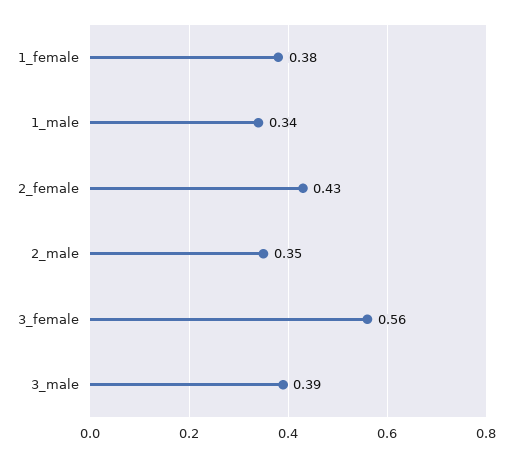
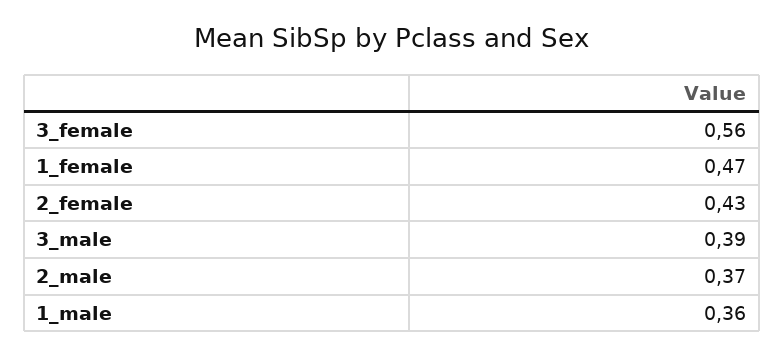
1_female: 0.38 -> 0.47
1_male: 0.34 -> 0.36
2_male: 0.35 -> 0.37

